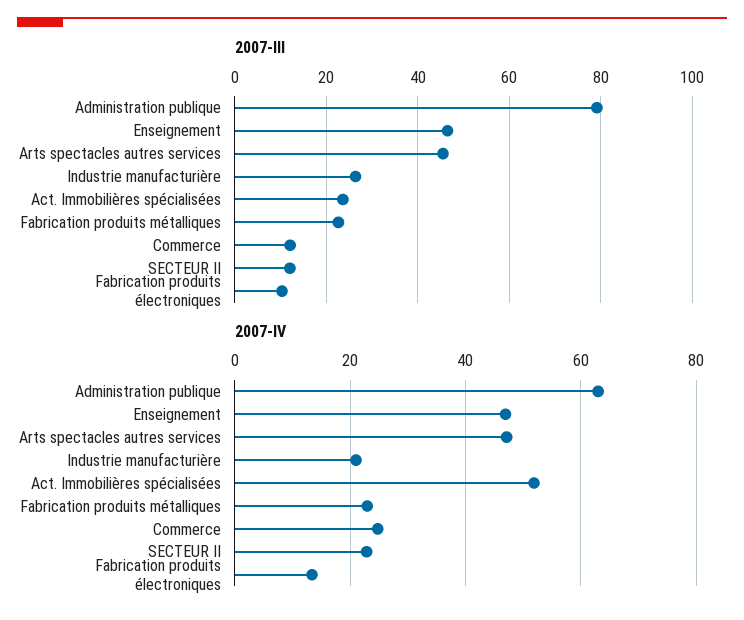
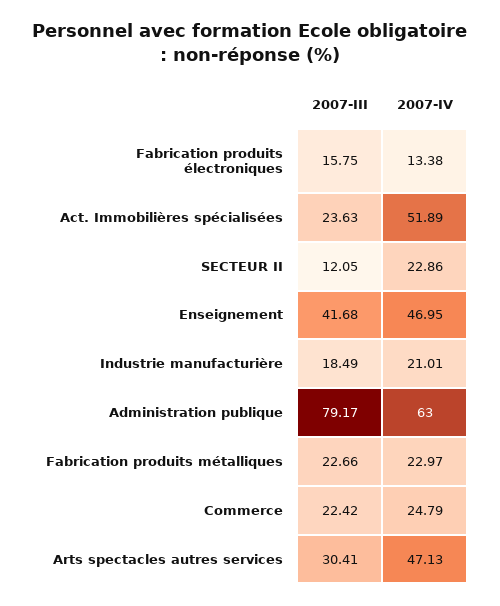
2007-III, Enseignement: 46 -> 41.68
2007-III, Arts spectacles autres services: 46 -> 30.41
2007-III, Industrie manufacturière: 26 -> 18.49
2007-III, Commerce: 12 -> 22.42
2007-III, Fabrication produits électroniques: 10 -> 15.75

